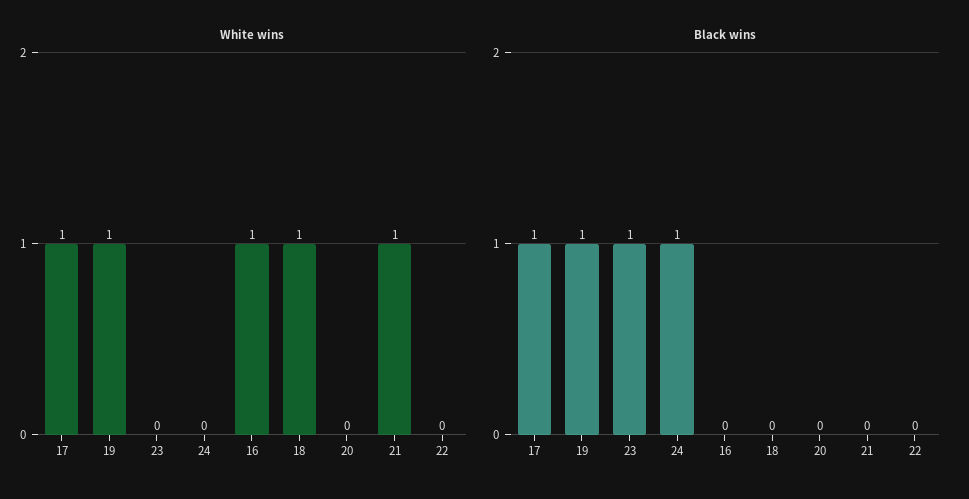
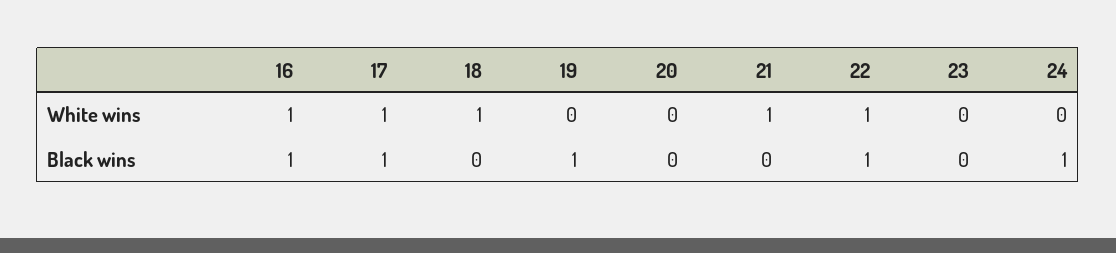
White wins, 19: 1 -> 0
White wins, 22: 0 -> 1
Black wins, 23: 1 -> 0
Black wins, 16: 0 -> 1
Black wins, 22: 0 -> 1

